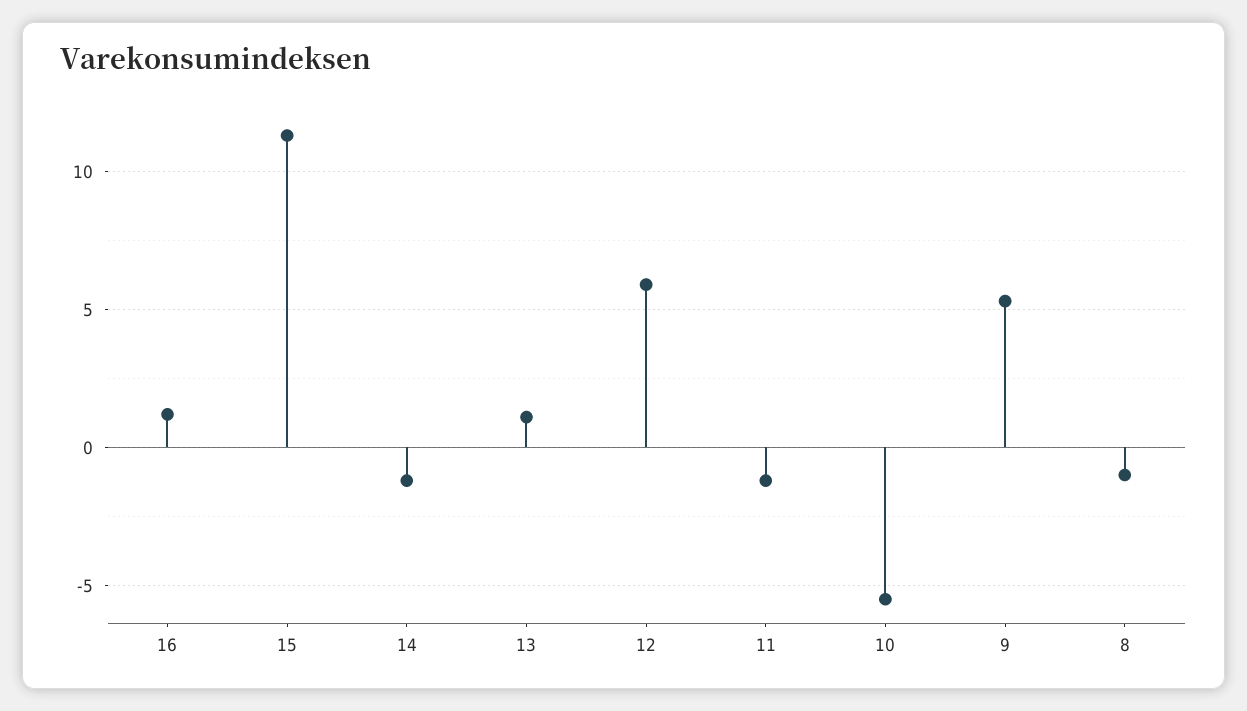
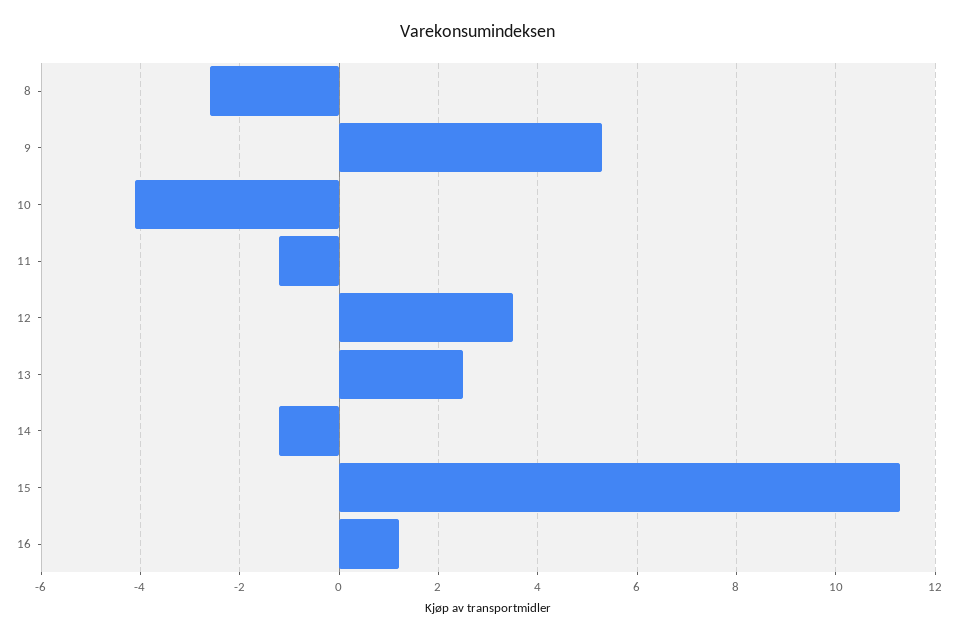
13: 1 -> 2.5
12: 6 -> 3.5
10: -5.5 -> -4
8: -1 -> -2.5

